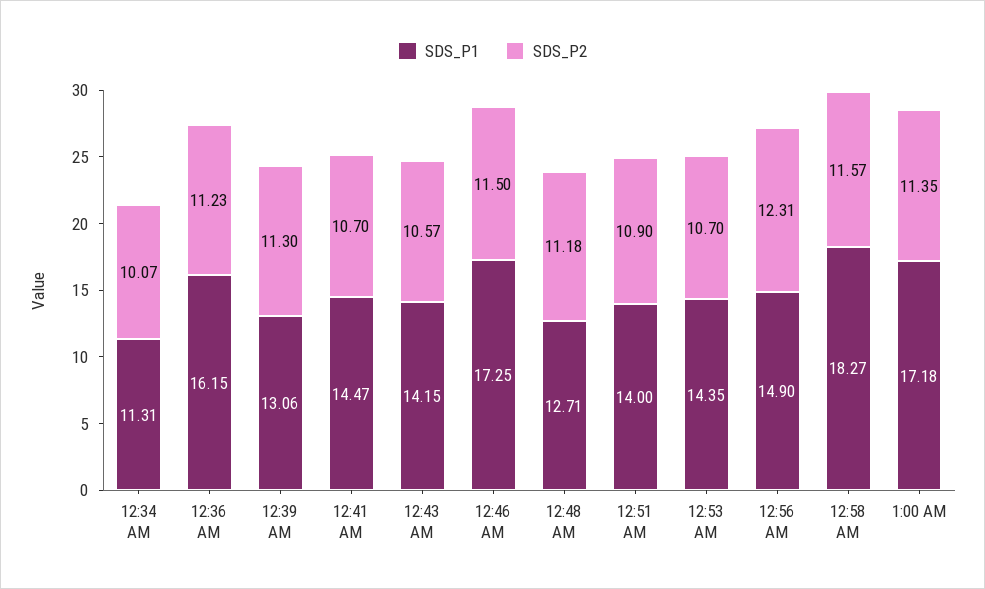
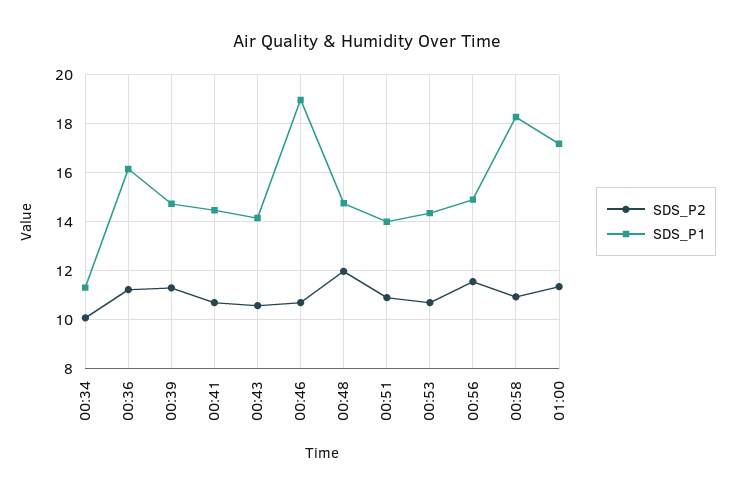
SDS_P1, 12:39 AM: 13.06 -> 14.75
SDS_P1, 12:46 AM: 17.25 -> 19
SDS_P2, 12:46 AM: 11.5 -> 10.75
SDS_P1, 12:48 AM: 12.71 -> 14.75
SDS_P2, 12:48 AM: 11.18 -> 12
SDS_P2, 12:56 AM: 12.31 -> 11.5
SDS_P2, 12:58 AM: 11.57 -> 11

